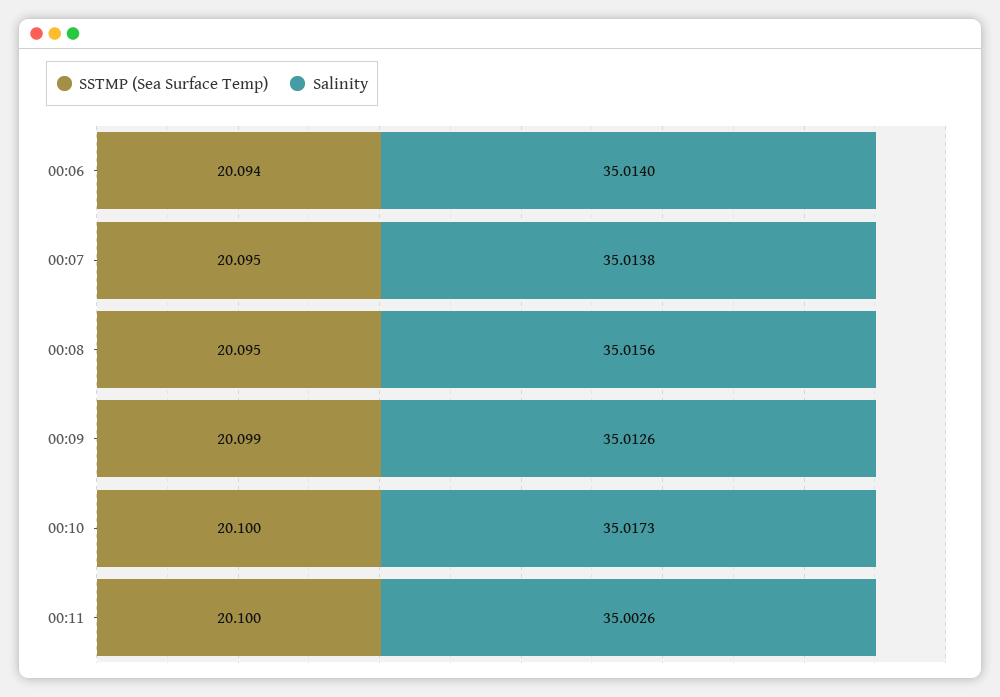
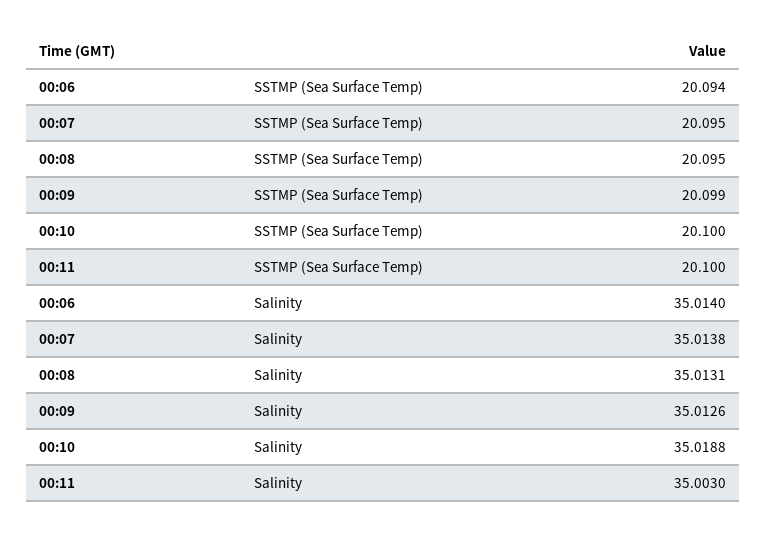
Salinity, 00:08: 35.0156 -> 35.0131
Salinity, 00:10: 35.0173 -> 35.0188
Salinity, 00:11: 35.0026 -> 35.003

